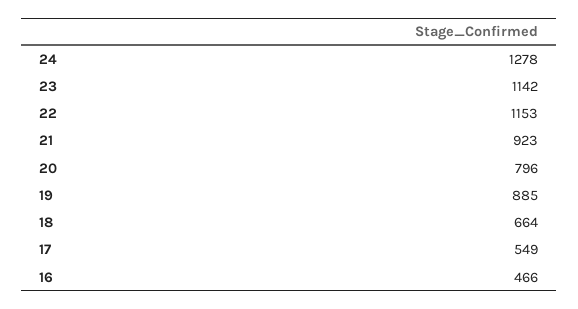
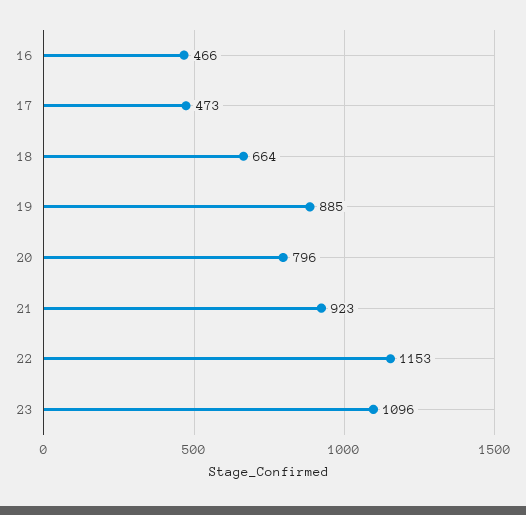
24: 1278 -> none
23: 1142 -> 1096
17: 549 -> 473

